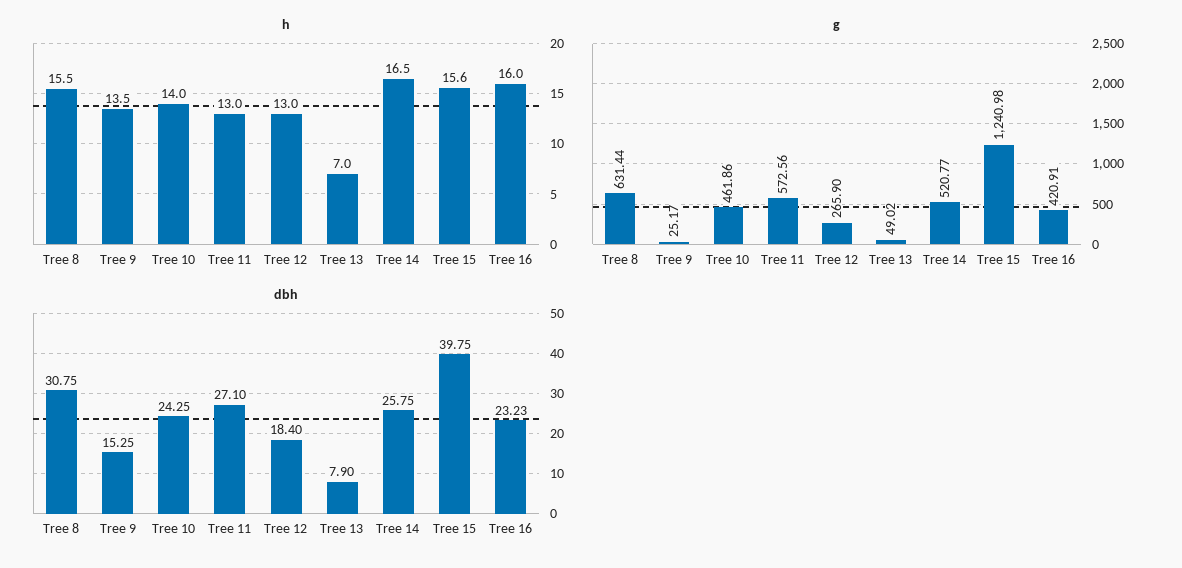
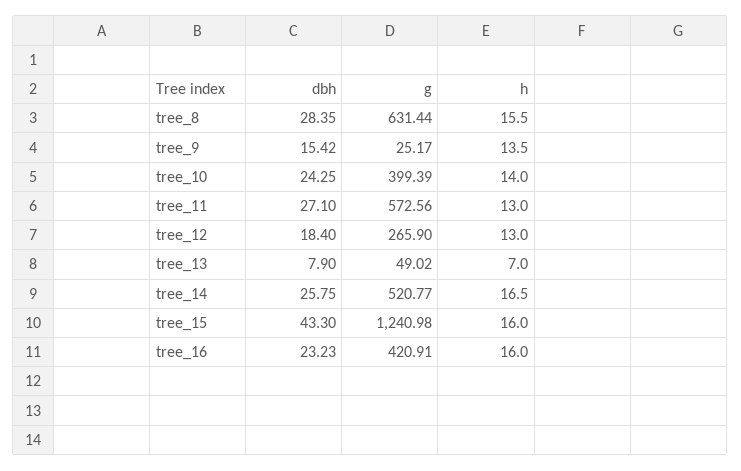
h, Tree 15: 15.6 -> 16
g, Tree 10: 461.86 -> 399.39
dbh, Tree 8: 30.75 -> 28.35
dbh, Tree 9: 15.25 -> 15.42
dbh, Tree 15: 39.75 -> 43.3

